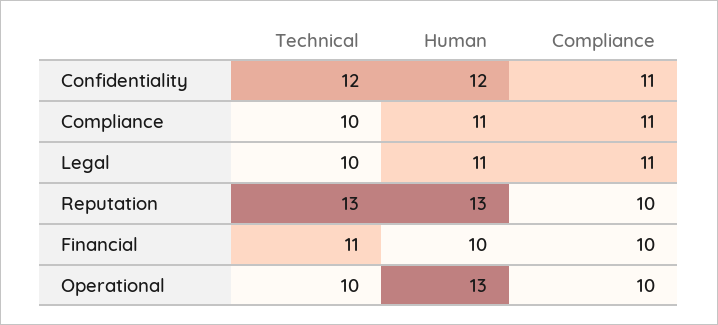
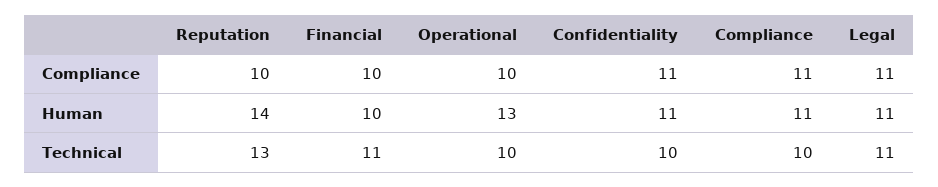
Technical, Confidentiality: 12 -> 10
Human, Confidentiality: 12 -> 11
Technical, Legal: 10 -> 11
Human, Reputation: 13 -> 14

